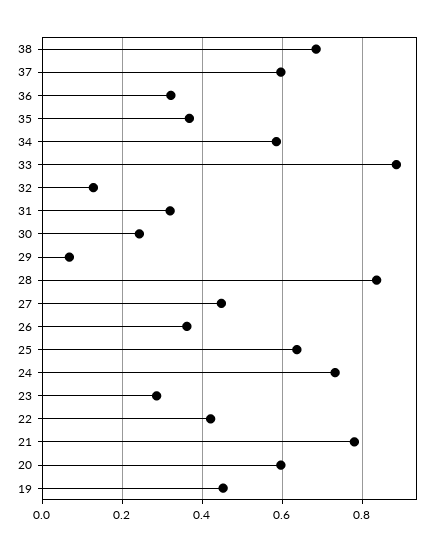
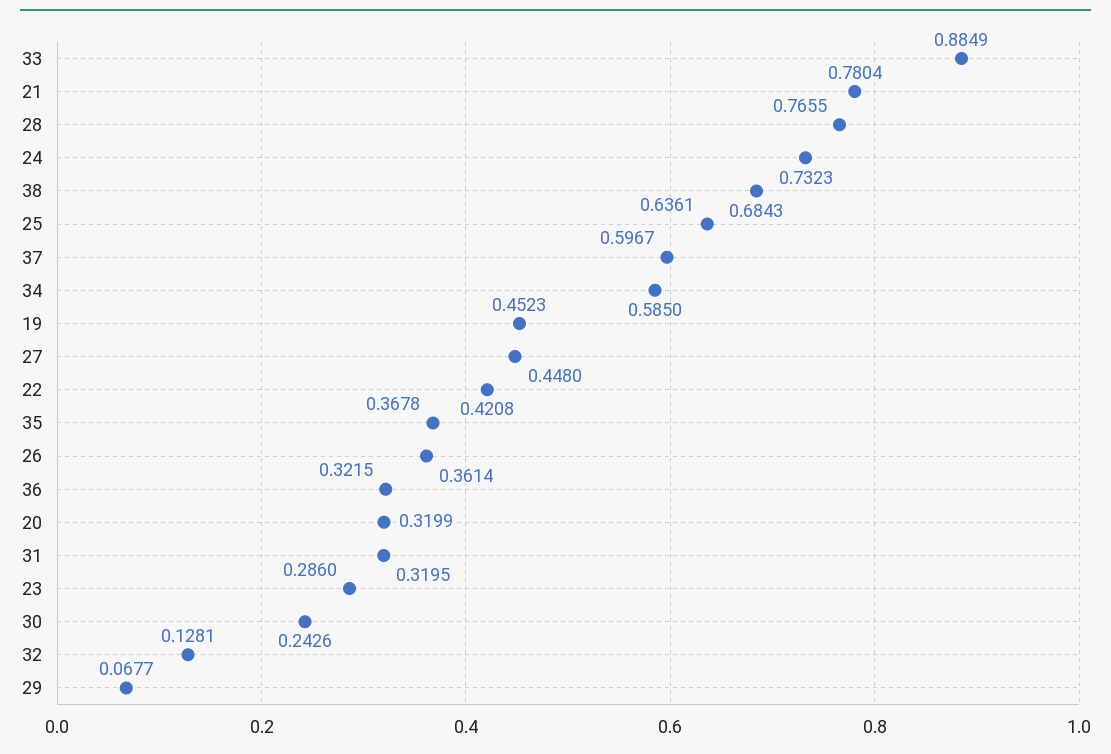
28: 0.84 -> 0.7655
20: 0.6 -> 0.3199

